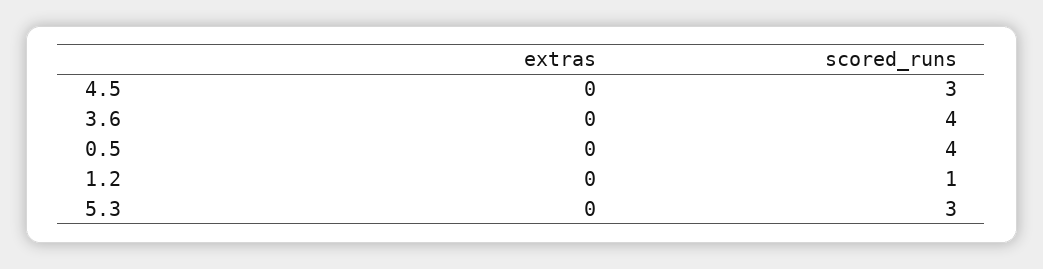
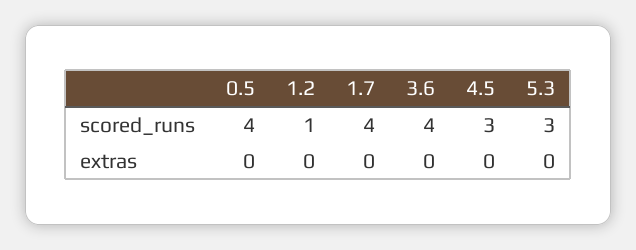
scored_runs, 1.7: none -> 4
extras, 1.7: none -> 0

